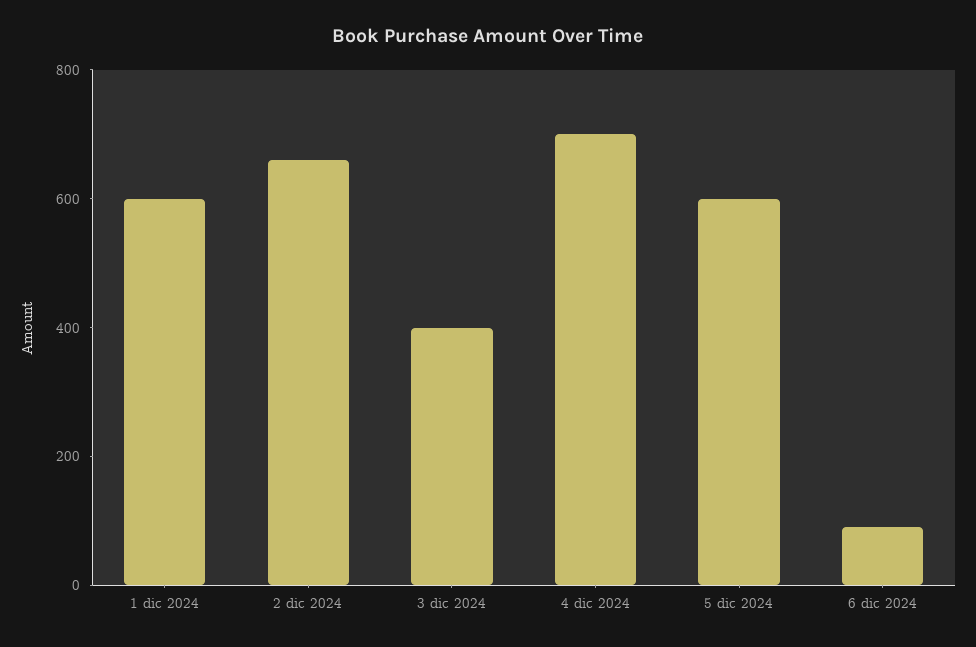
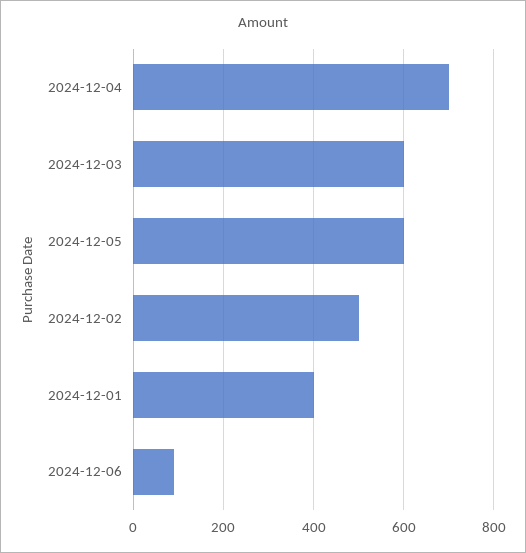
1 dic 2024: 600 -> 400
2 dic 2024: 650 -> 500
3 dic 2024: 400 -> 600

